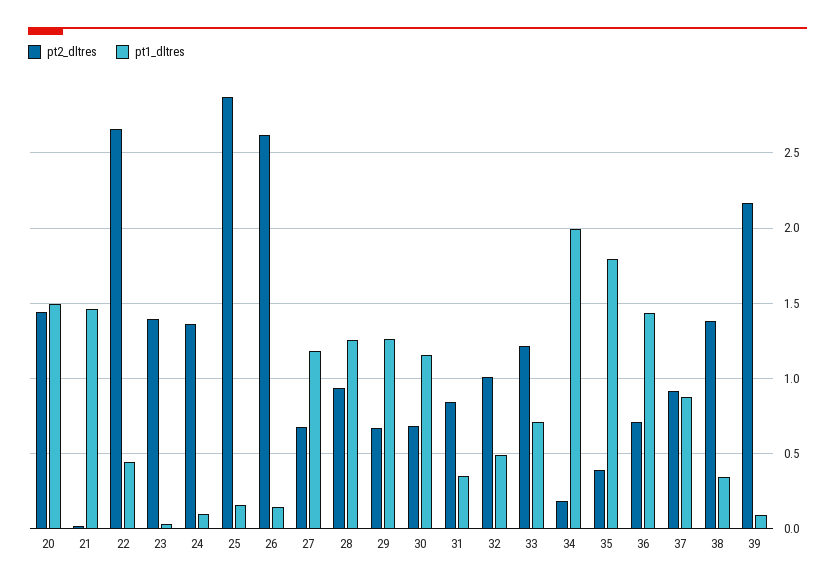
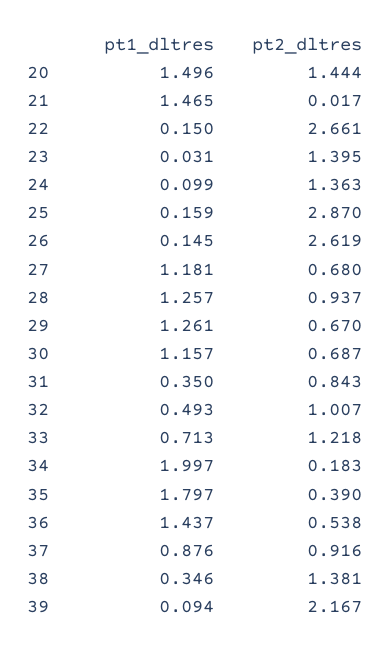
pt1_dltres, 22: 0.45 -> 0.15
pt2_dltres, 36: 0.7 -> 0.538

